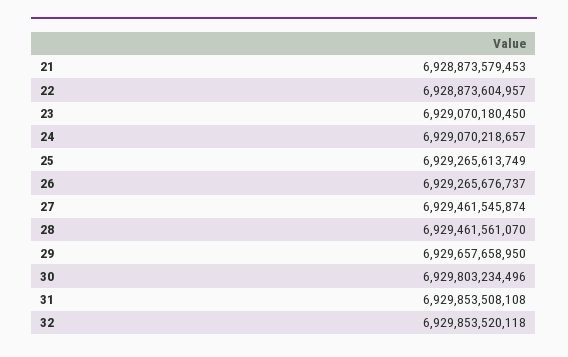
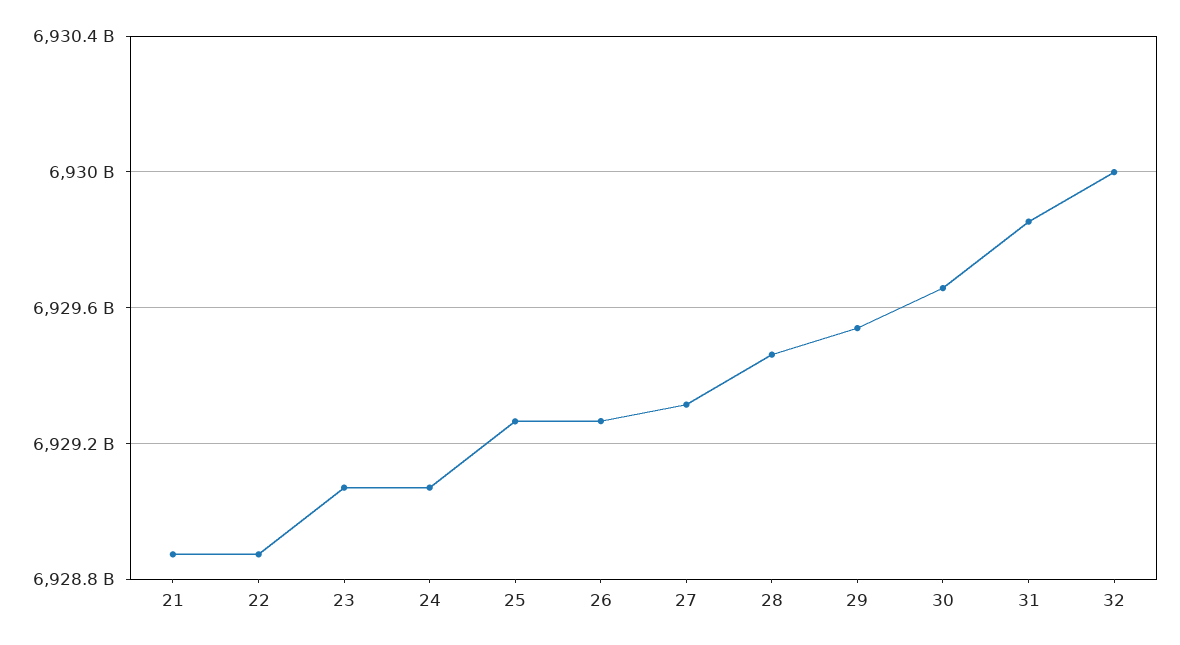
27: 6929461545874 -> 6929300000000
29: 6929657658950 -> 6929550000000
30: 6929803234496 -> 6929650000000
32: 6929853520118 -> 6930000000000

